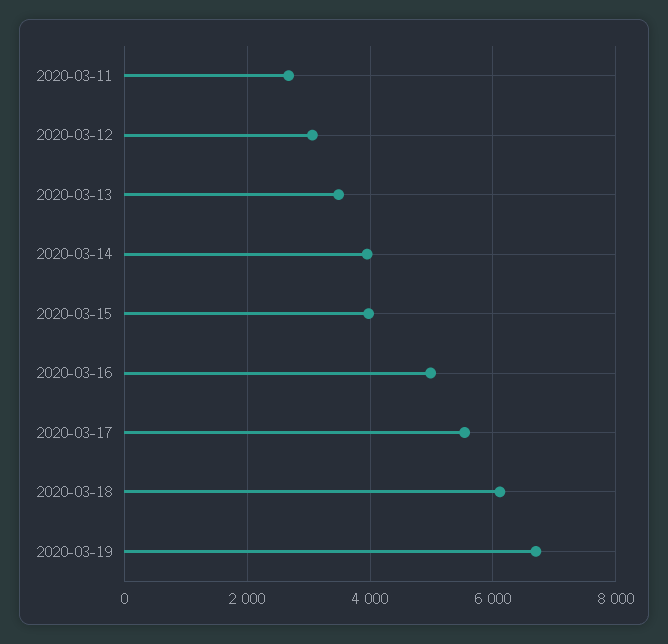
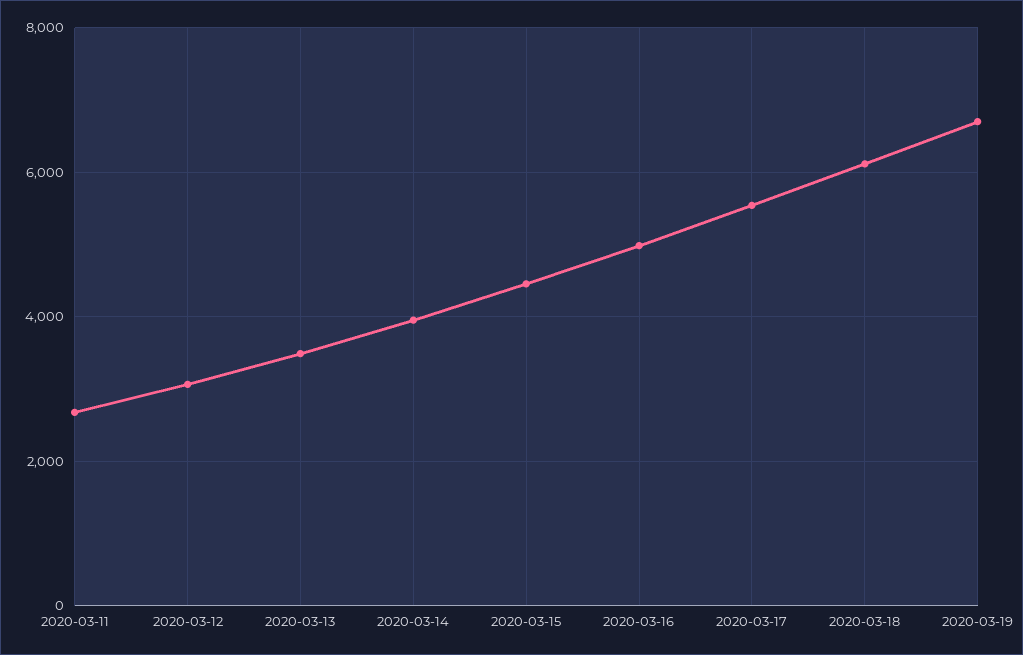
2020-03-15: 4000 -> 4400

